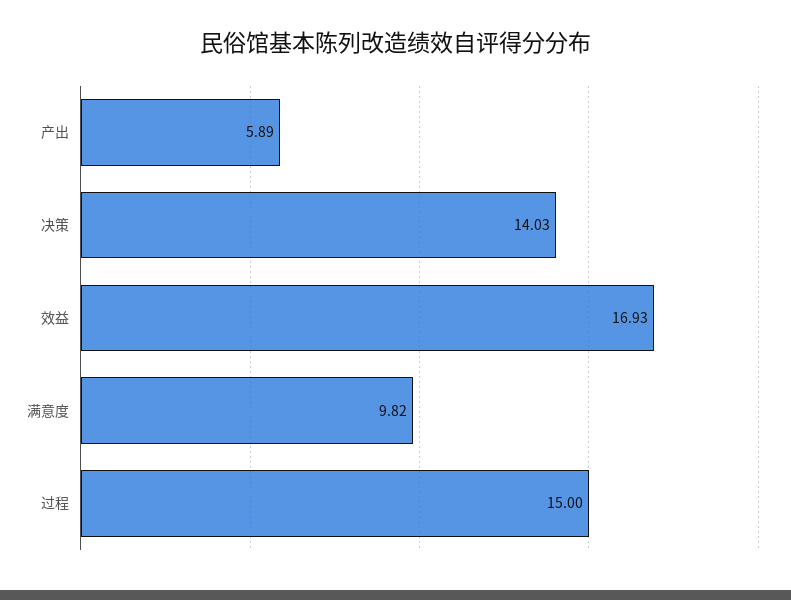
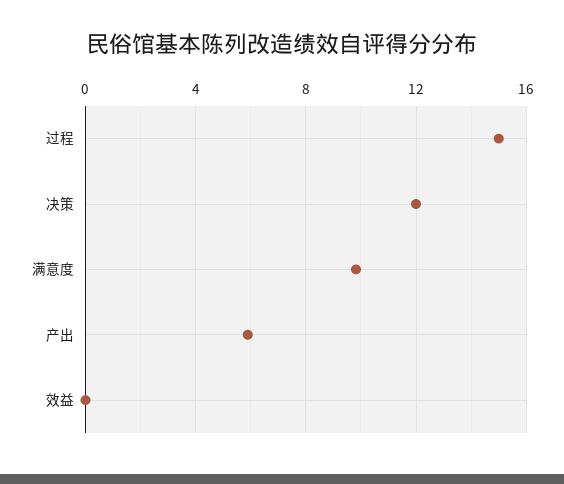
决策: 14.03 -> 12
效益: 16.93 -> 0

